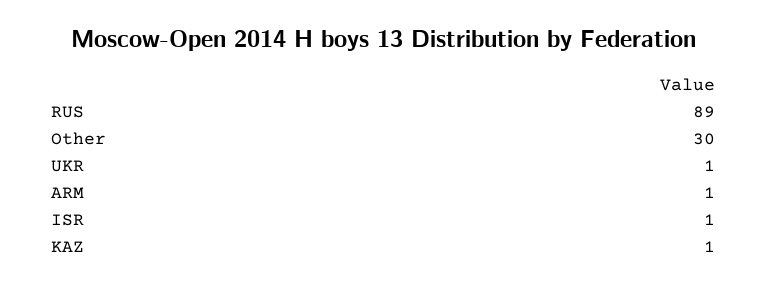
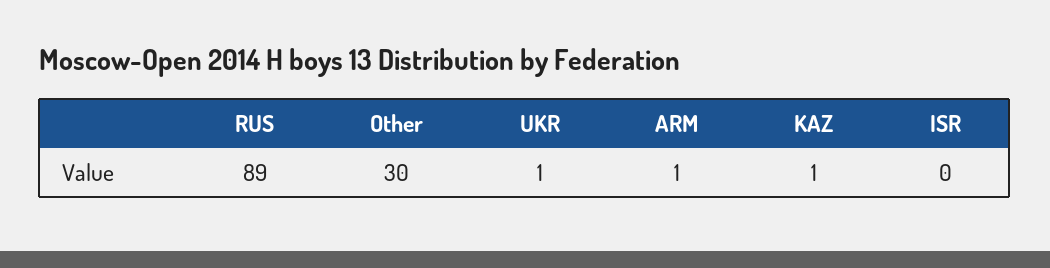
ISR: 1 -> 0

